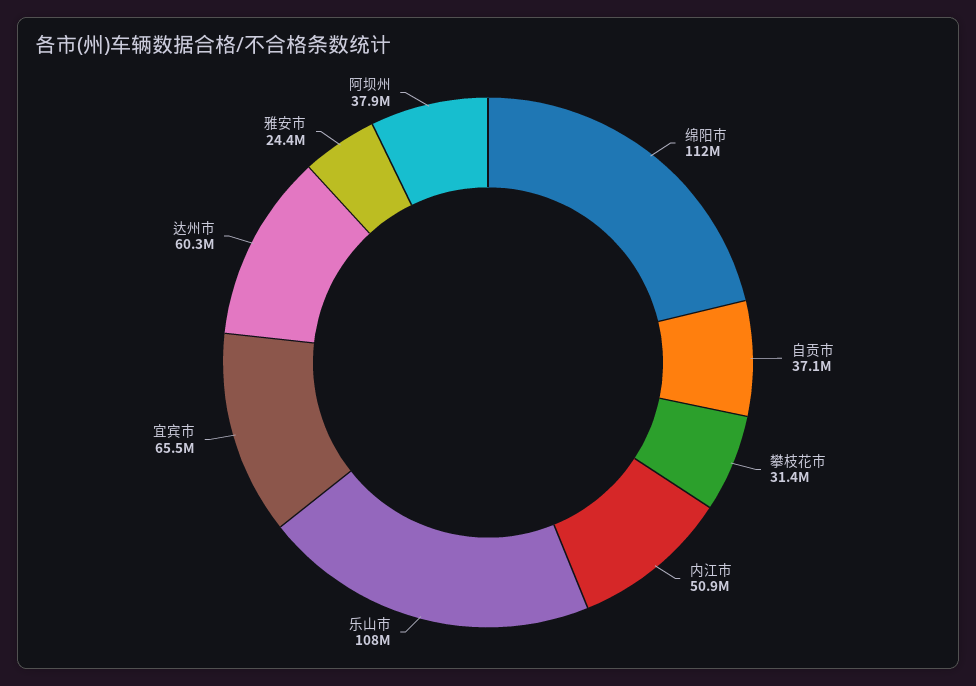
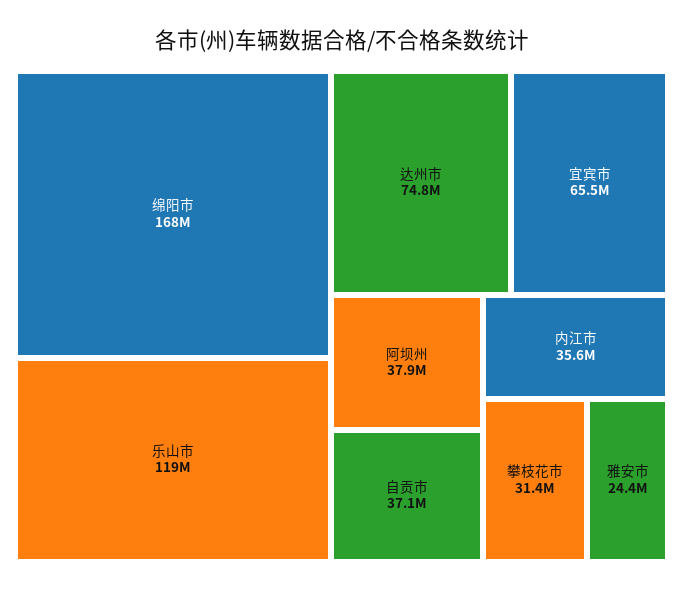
绵阳市: 112000000 -> 168000000
内江市: 50900000 -> 35600000
乐山市: 108000000 -> 119000000
达州市: 60300000 -> 74800000

